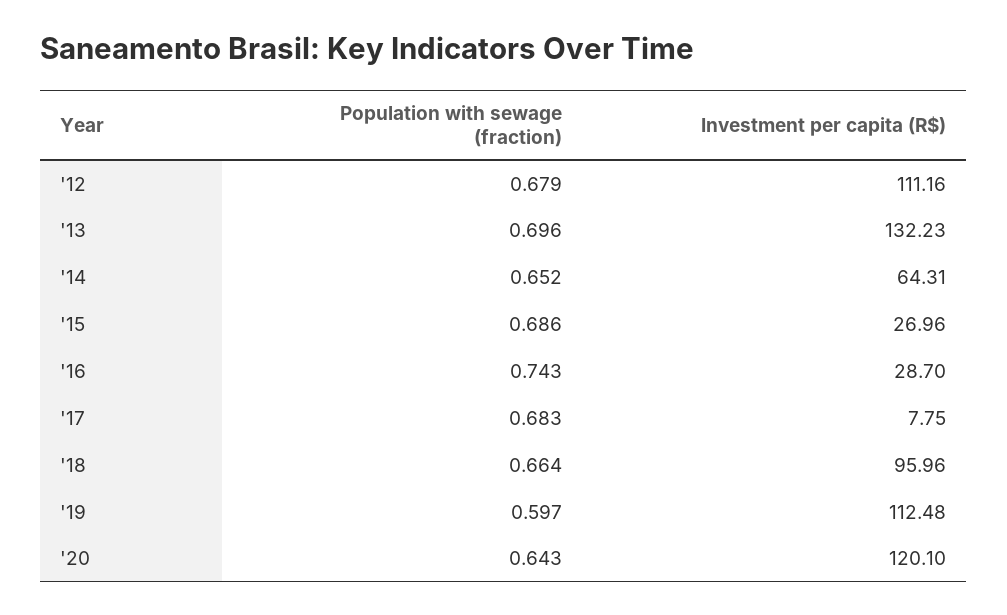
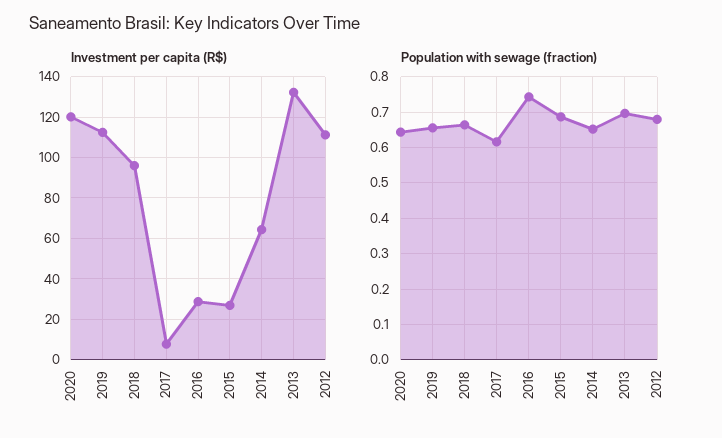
Population with sewage (fraction), '17: 0.683 -> 0.62
Population with sewage (fraction), '19: 0.597 -> 0.66

